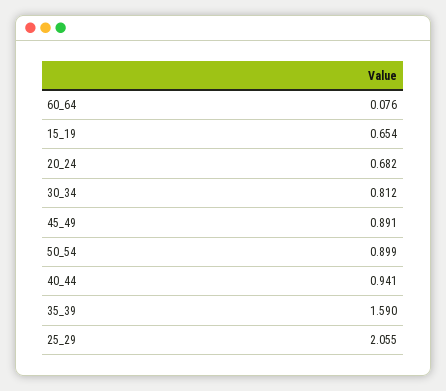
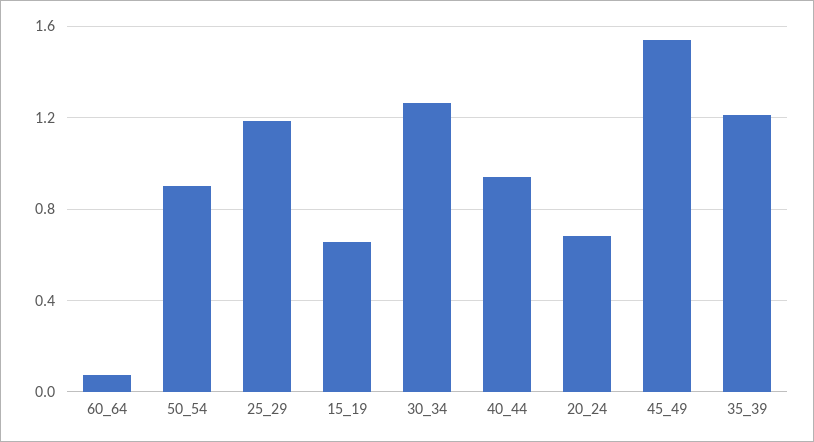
30_34: 0.812 -> 1.25
45_49: 0.891 -> 1.55
35_39: 1.59 -> 1.2
25_29: 2.055 -> 1.2

